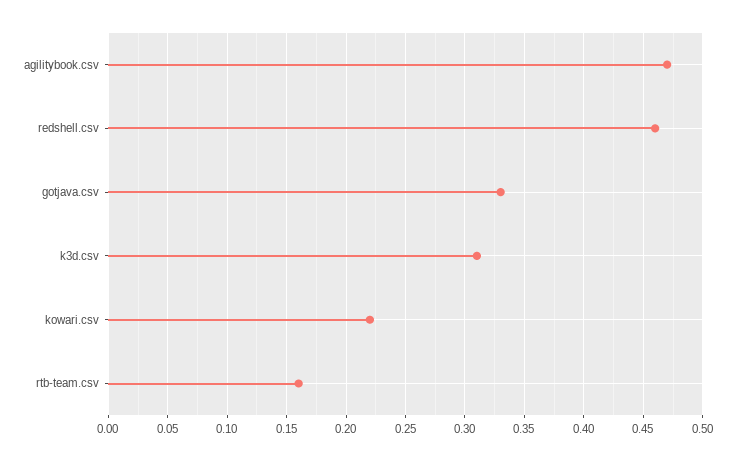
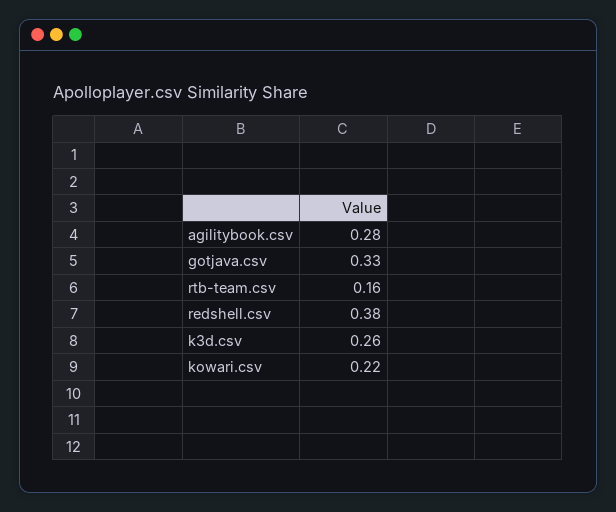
agilitybook.csv: 0.47 -> 0.28
redshell.csv: 0.46 -> 0.38
k3d.csv: 0.31 -> 0.26

